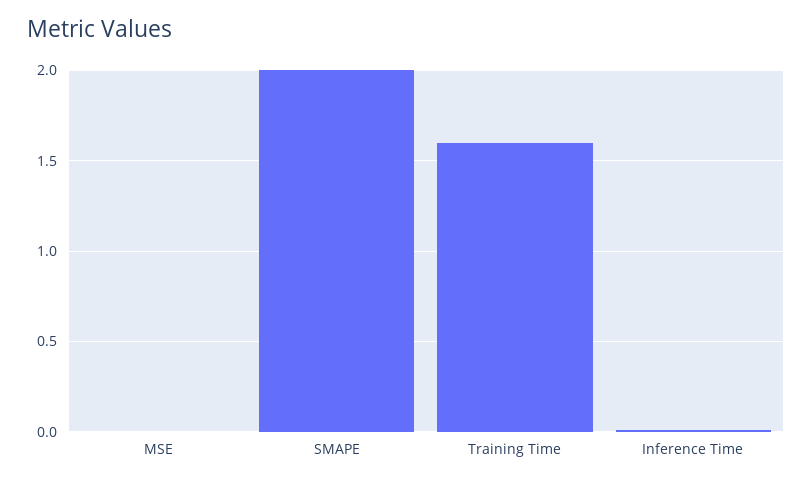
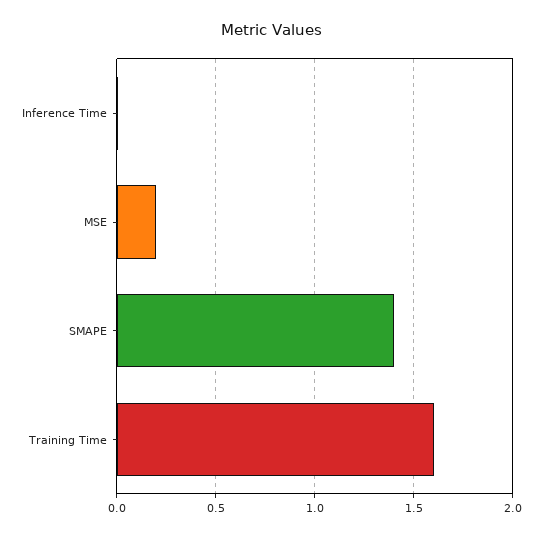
MSE: 0 -> 0.2
SMAPE: 2 -> 1.4

